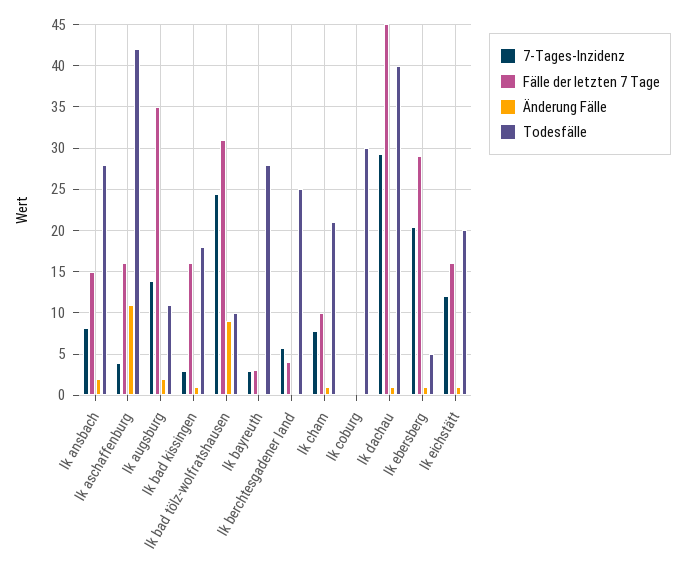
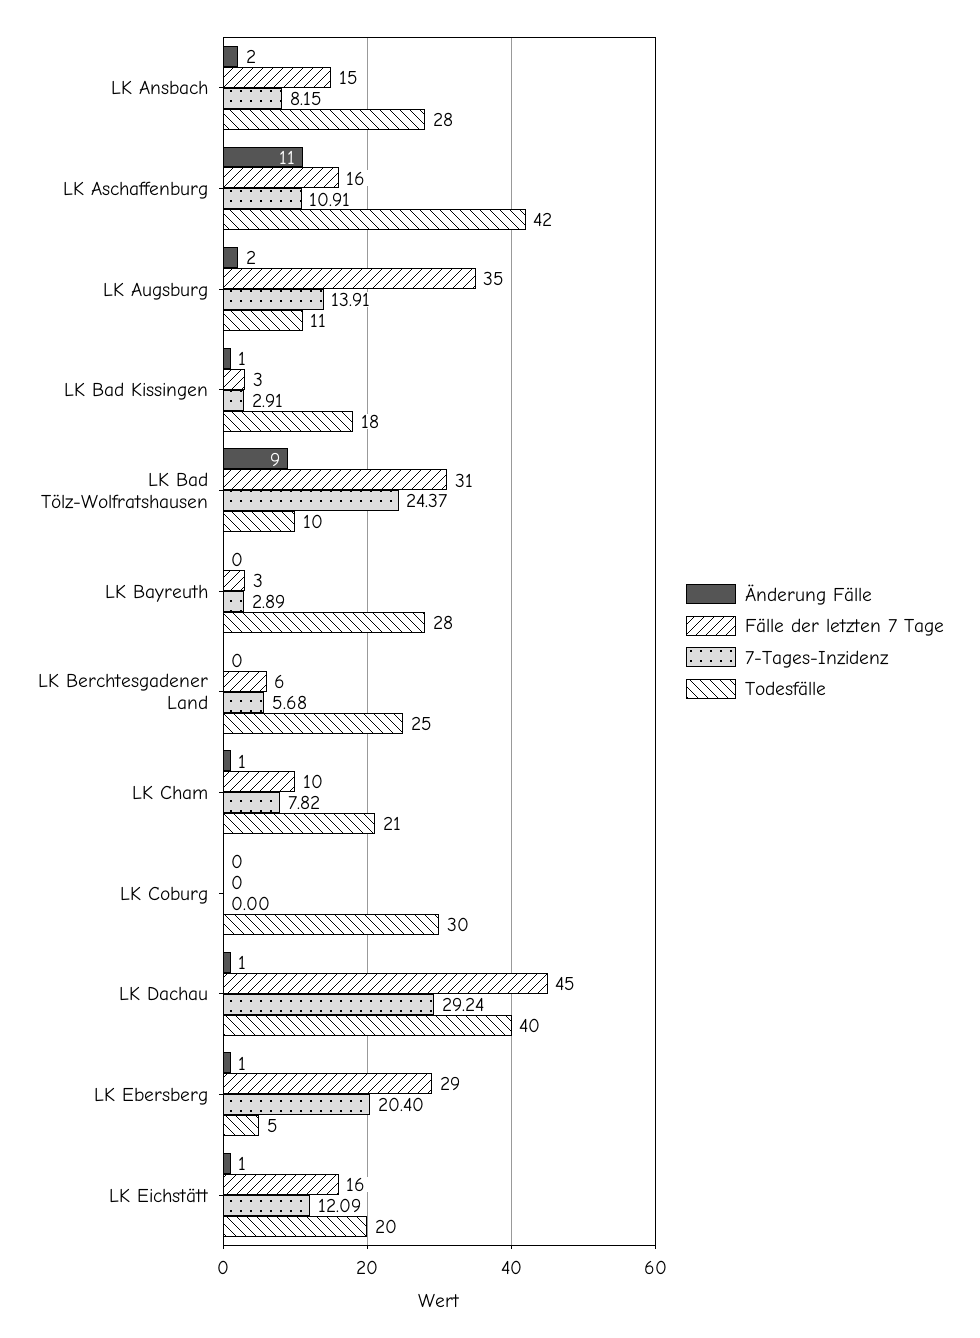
7-Tages-Inzidenz, lk aschaffenburg: 4 -> 10.91
Fälle der letzten 7 Tage, lk bad kissingen: 16 -> 3
Fälle der letzten 7 Tage, lk berchtesgadener land: 4 -> 6

